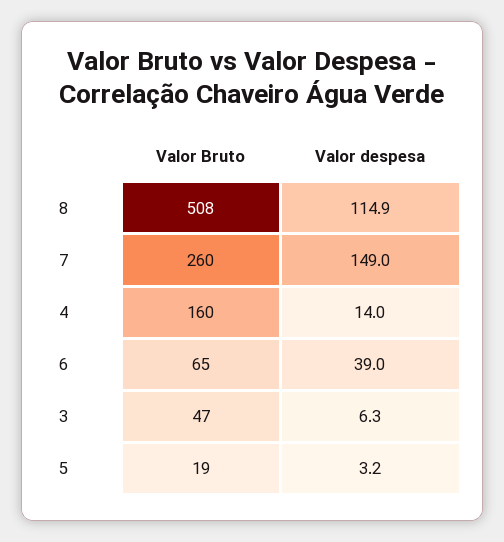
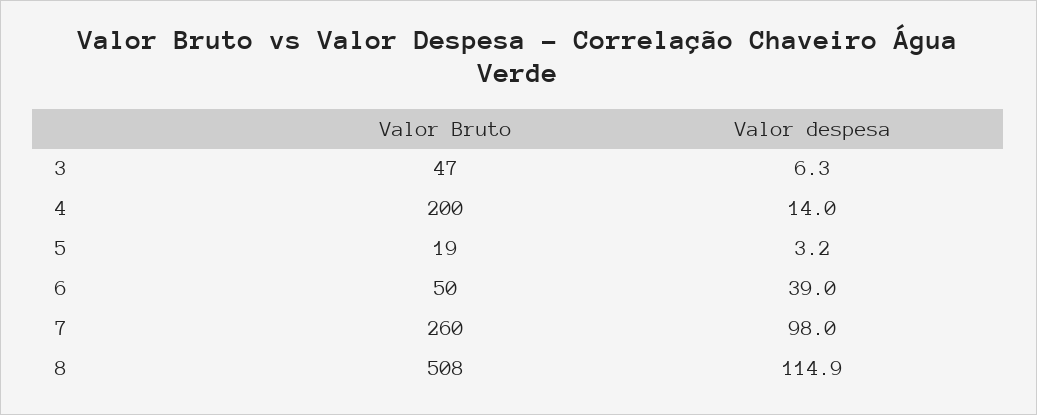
Valor despesa, 7: 149 -> 98
Valor Bruto, 4: 160 -> 200
Valor Bruto, 6: 65 -> 50

